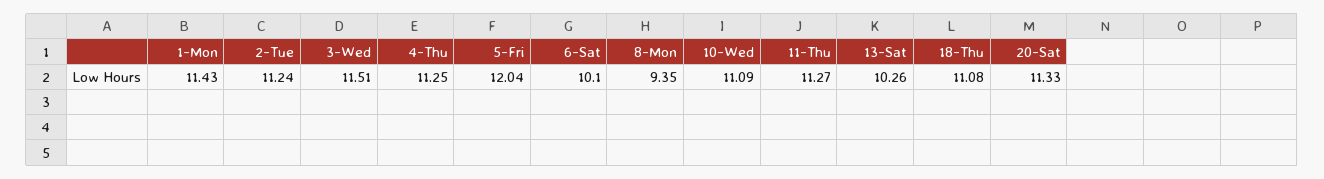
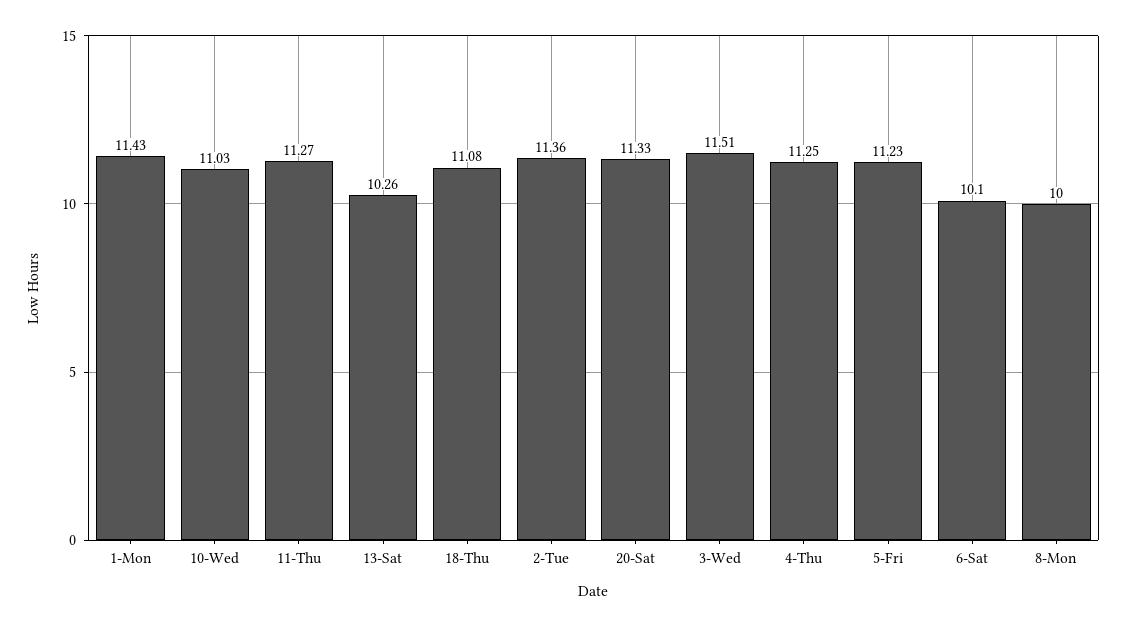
2-Tue: 11.24 -> 11.36
5-Fri: 12.04 -> 11.23
8-Mon: 9.35 -> 10
10-Wed: 11.09 -> 11.03

